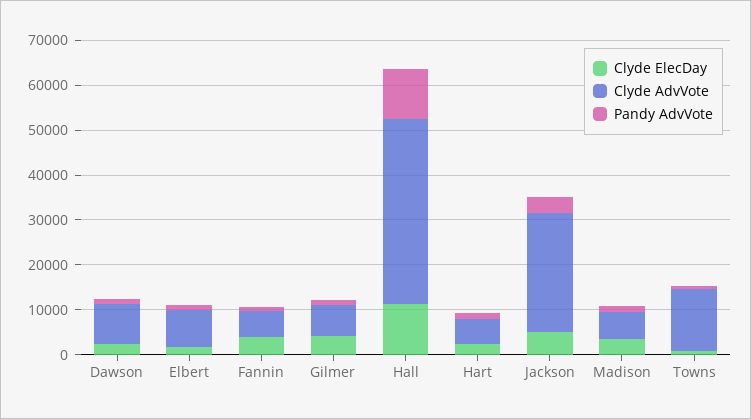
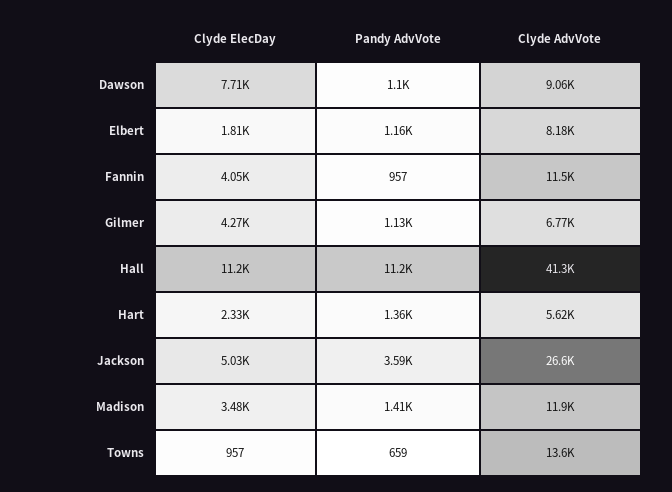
Clyde ElecDay, Dawson: 2000 -> 7710
Clyde AdvVote, Fannin: 6000 -> 11500
Clyde AdvVote, Madison: 6000 -> 11900

